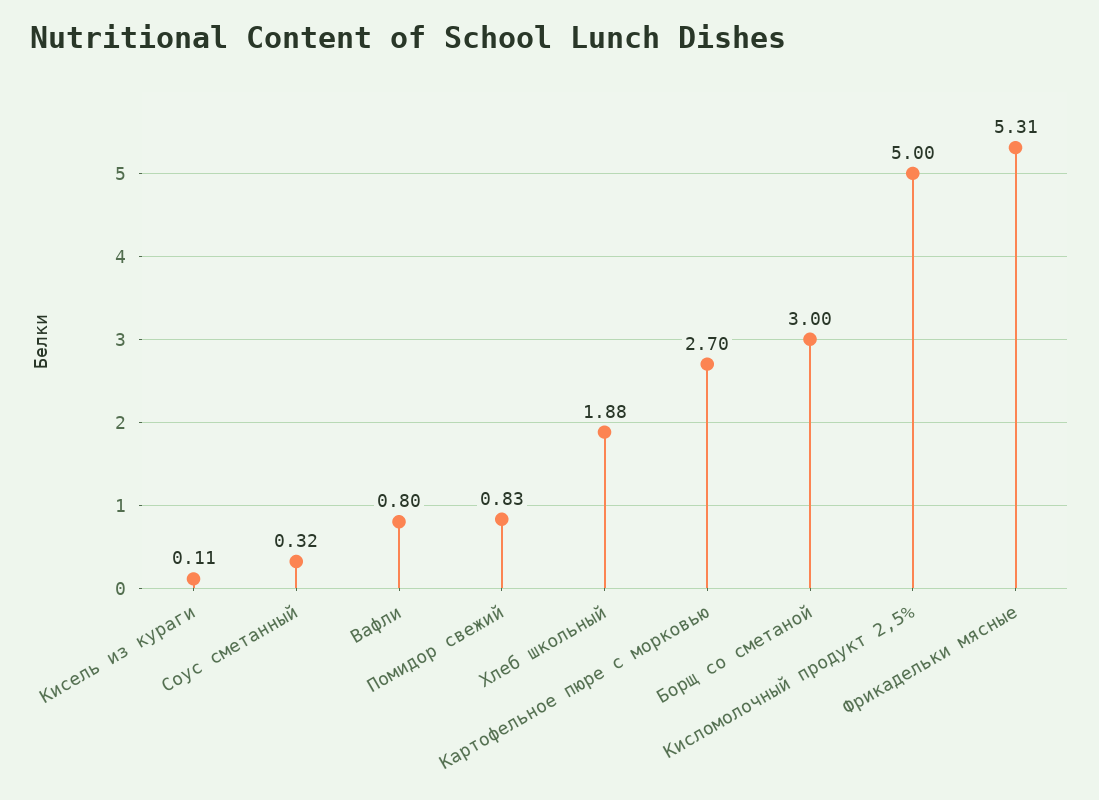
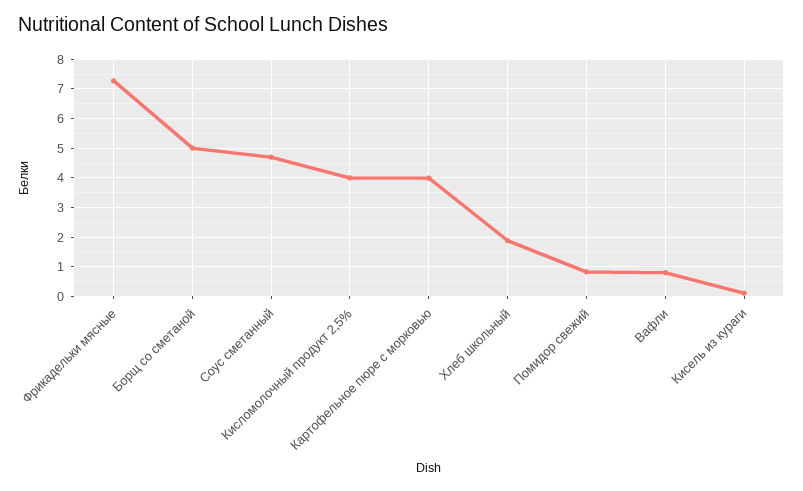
Соус сметанный: 0.32 -> 4.75
Картофельное пюре с морковью: 2.7 -> 4
Борщ со сметаной: 3 -> 5
Кисломолочный продукт 2,5%: 5 -> 4
Фрикадельки мясные: 5.31 -> 7.25

